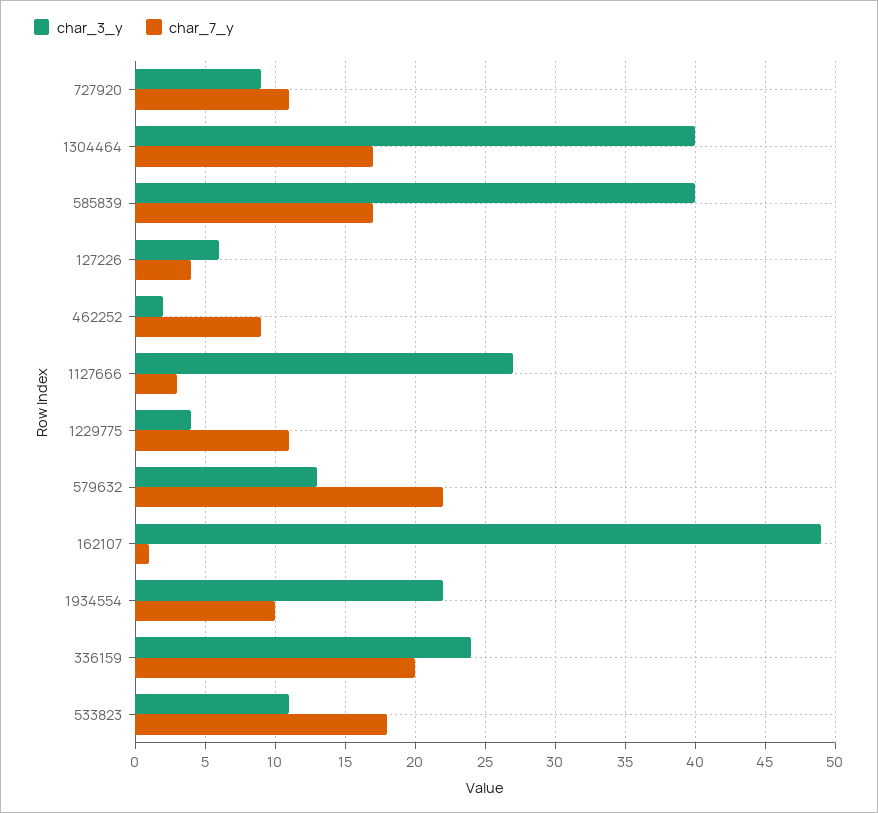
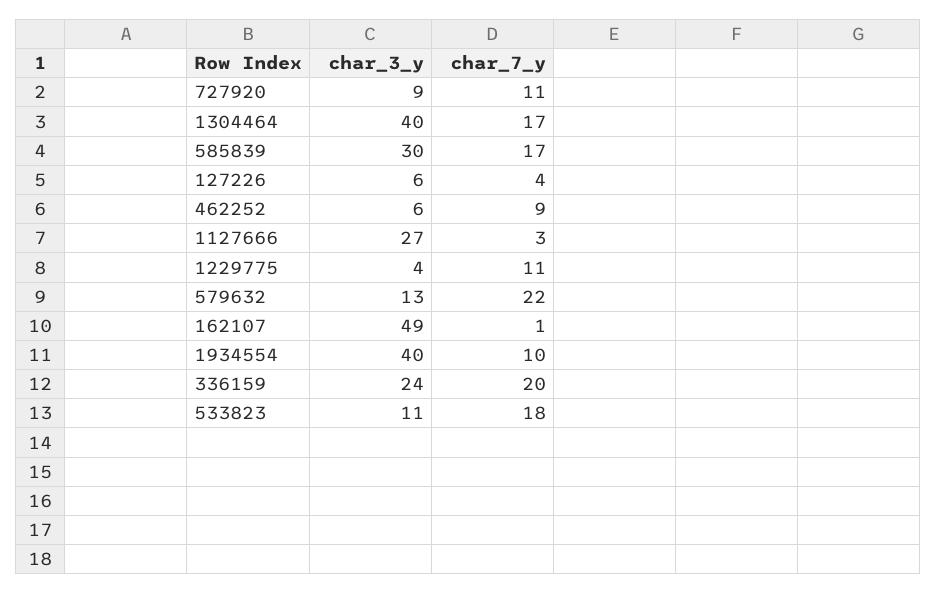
char_3_y, 585839: 40 -> 30
char_3_y, 462252: 2 -> 6
char_3_y, 1934554: 22 -> 40

